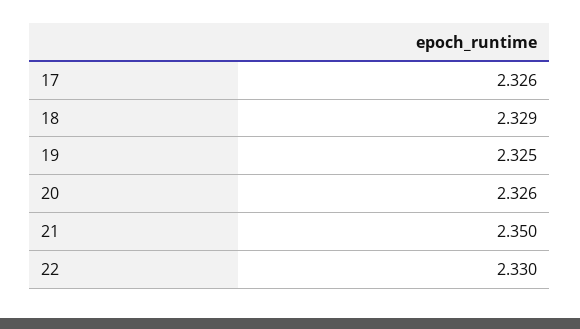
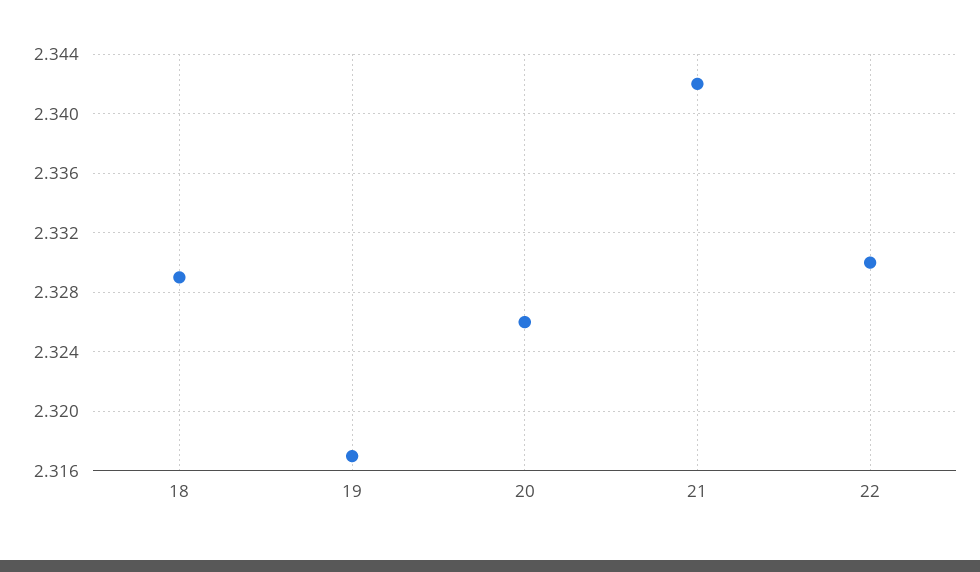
17: 2.326 -> none
19: 2.325 -> 2.317
21: 2.35 -> 2.342

